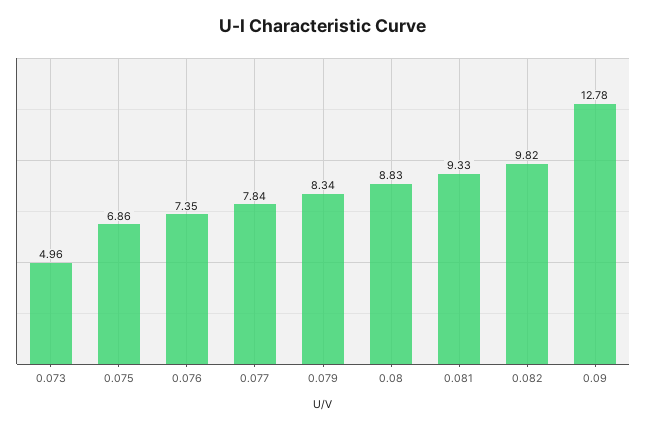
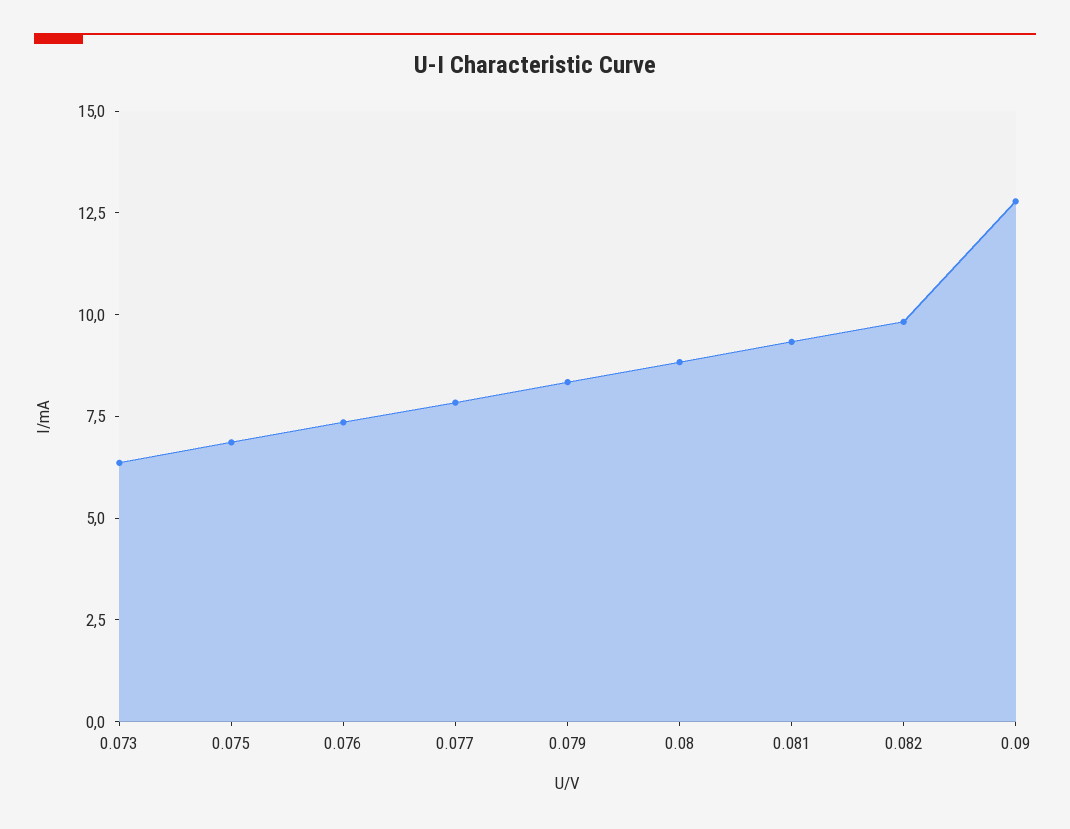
0.073: 4.96 -> 6.5

